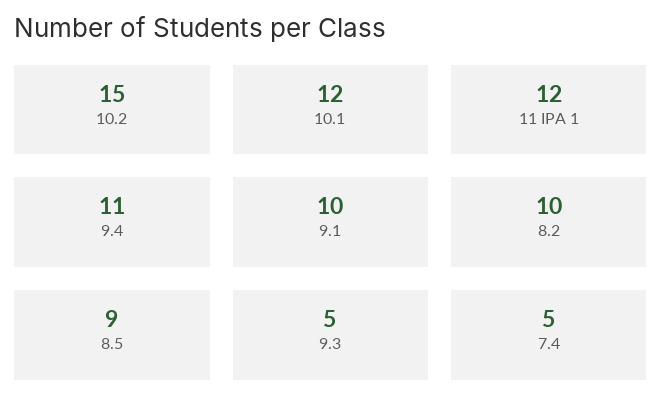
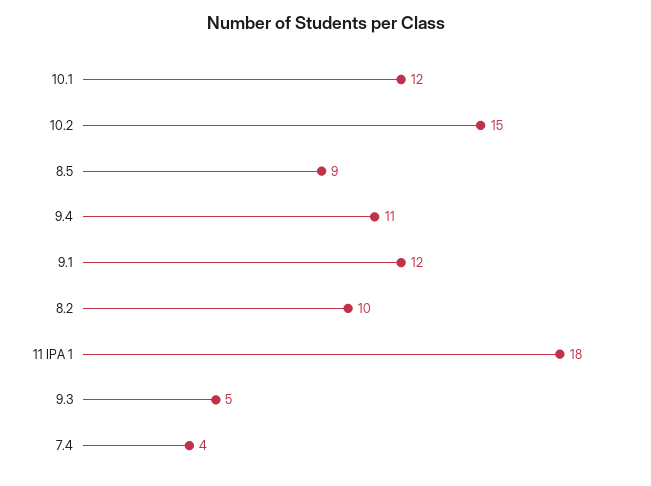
11 IPA 1: 12 -> 18
9.1: 10 -> 12
7.4: 5 -> 4

